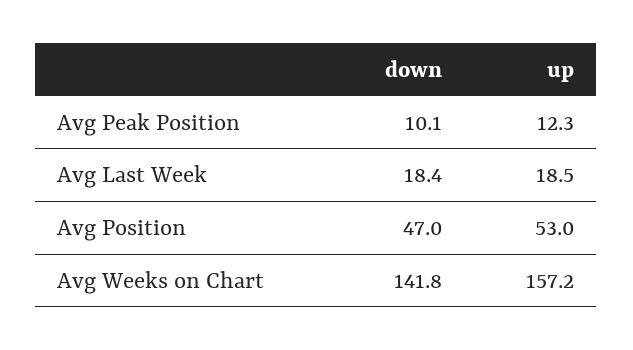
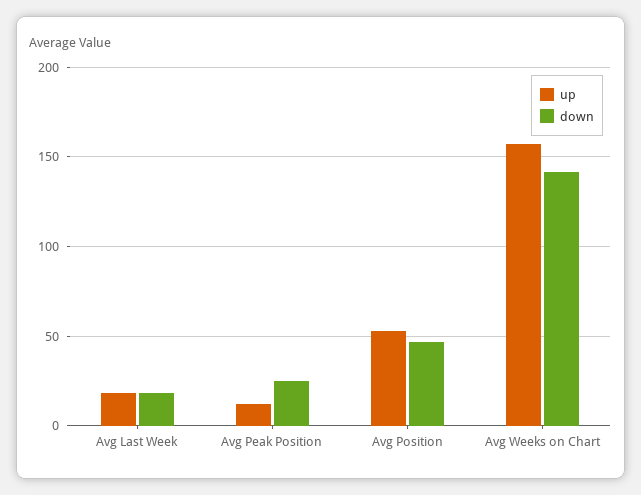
down, Avg Peak Position: 10.1 -> 25

